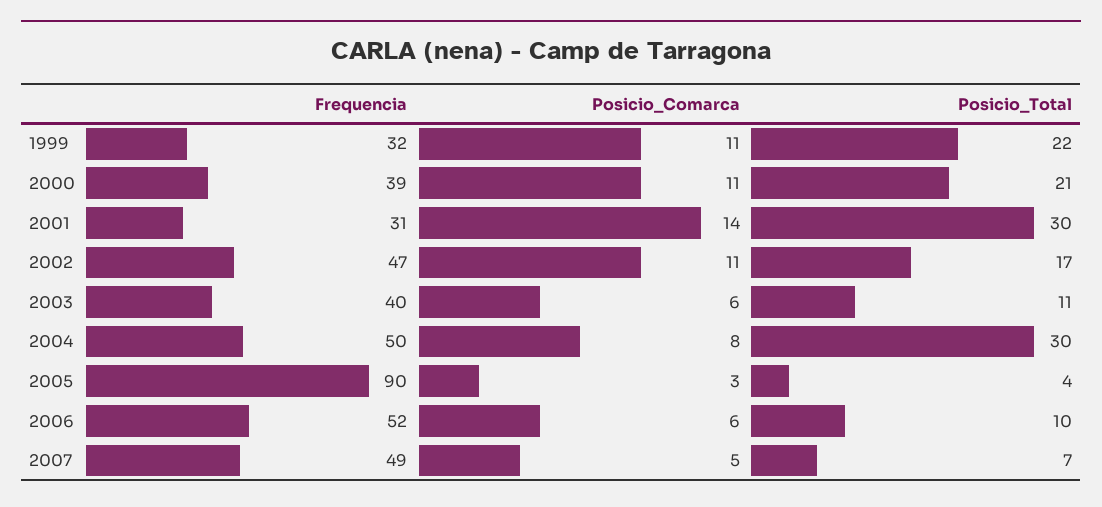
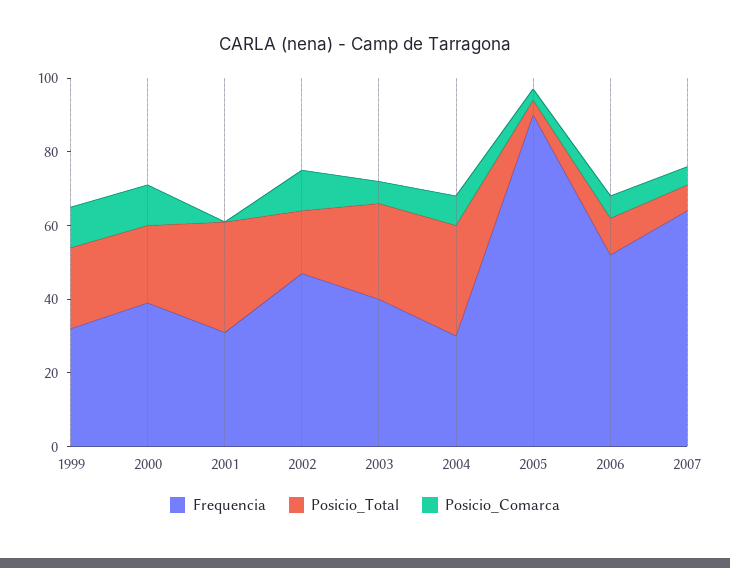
Posicio_Comarca, 2001: 14 -> 0
Posicio_Total, 2003: 11 -> 25
Frequencia, 2004: 50 -> 30
Frequencia, 2007: 49 -> 65

